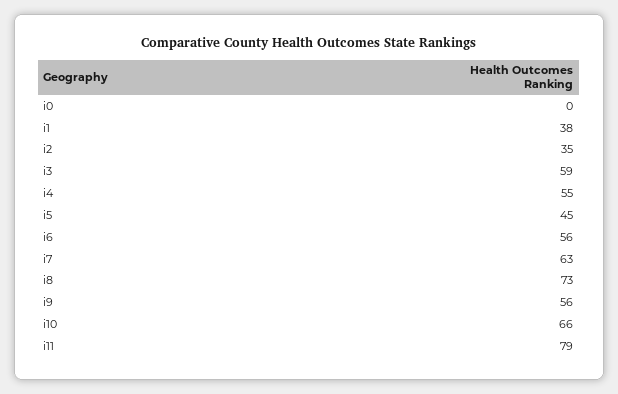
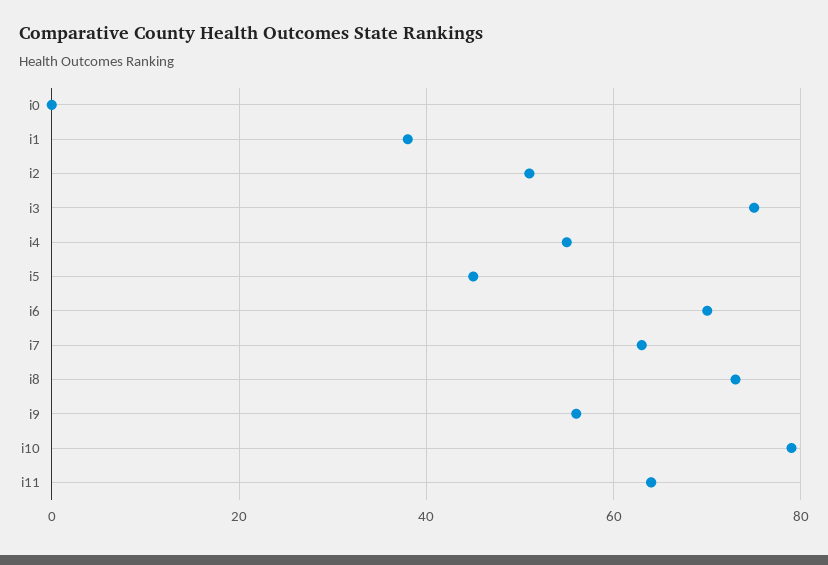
i2: 35 -> 50
i3: 59 -> 75
i6: 56 -> 70
i10: 66 -> 80
i11: 79 -> 65

